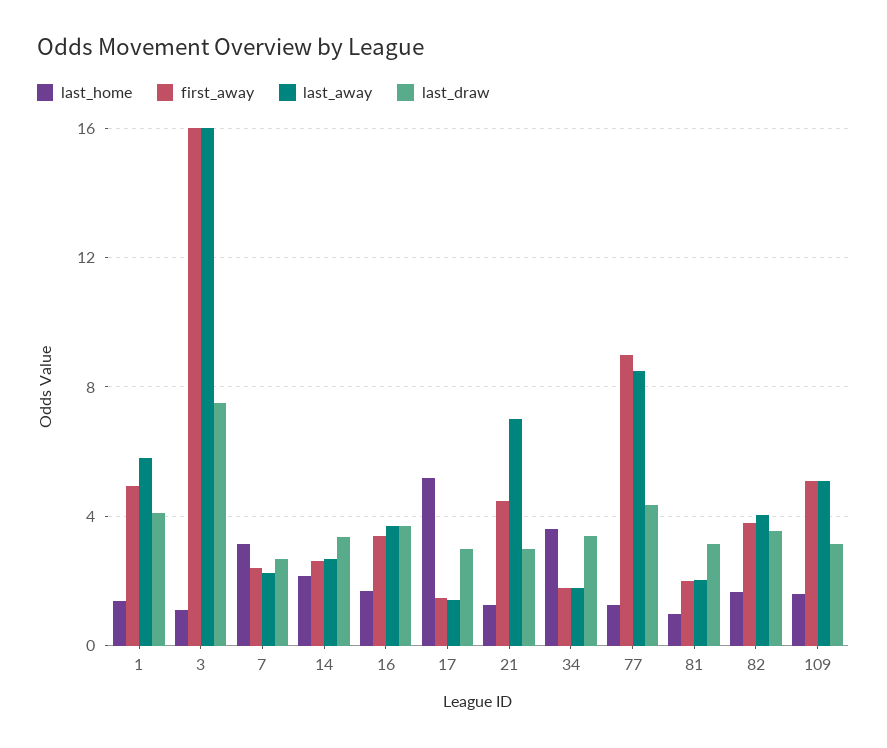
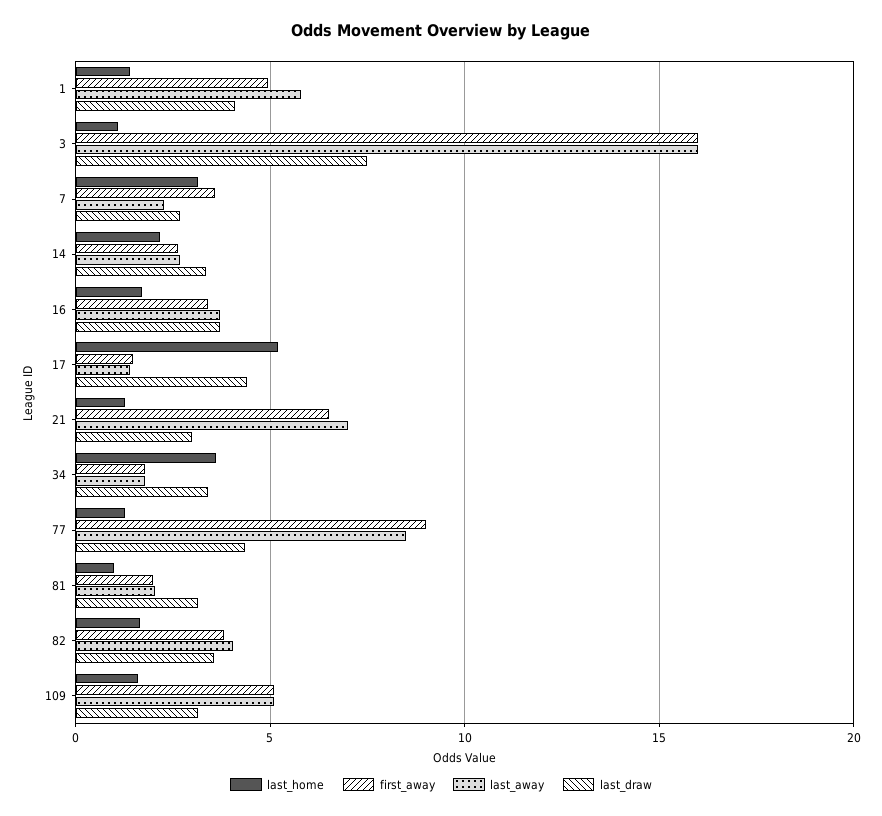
first_away, 7: 2.5 -> 3.5
last_draw, 17: 3 -> 4.5
first_away, 21: 4.5 -> 6.5

